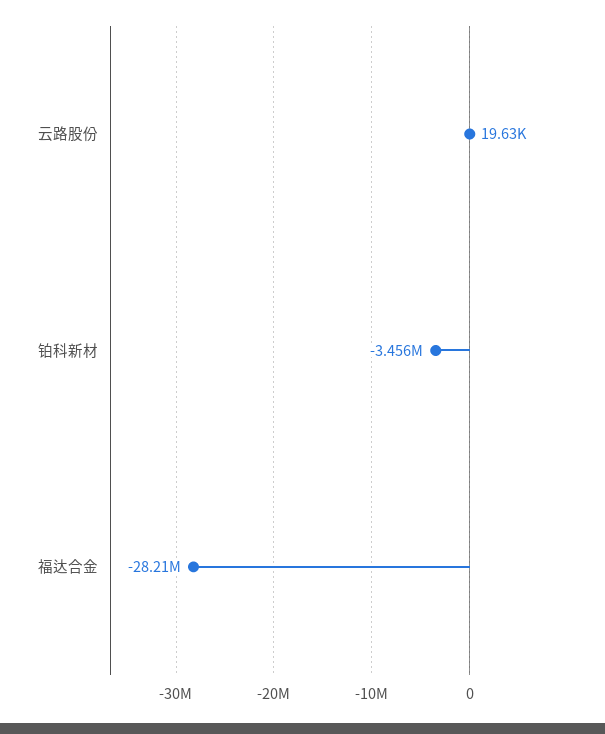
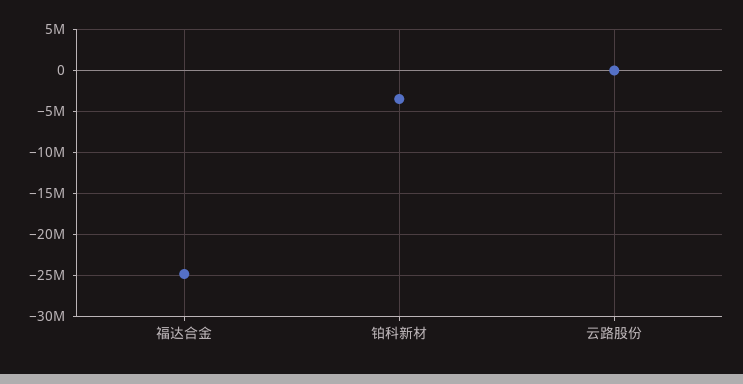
福达合金: -28210000 -> -25000000

